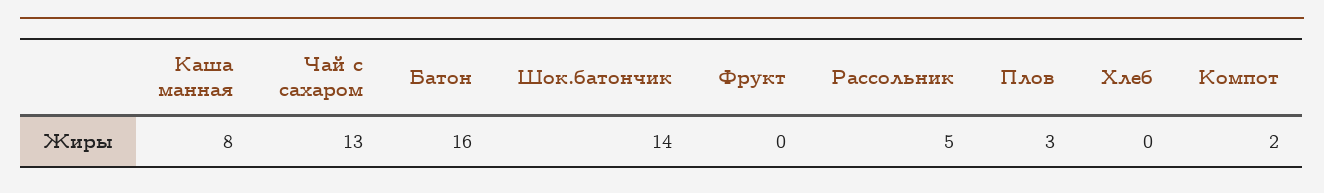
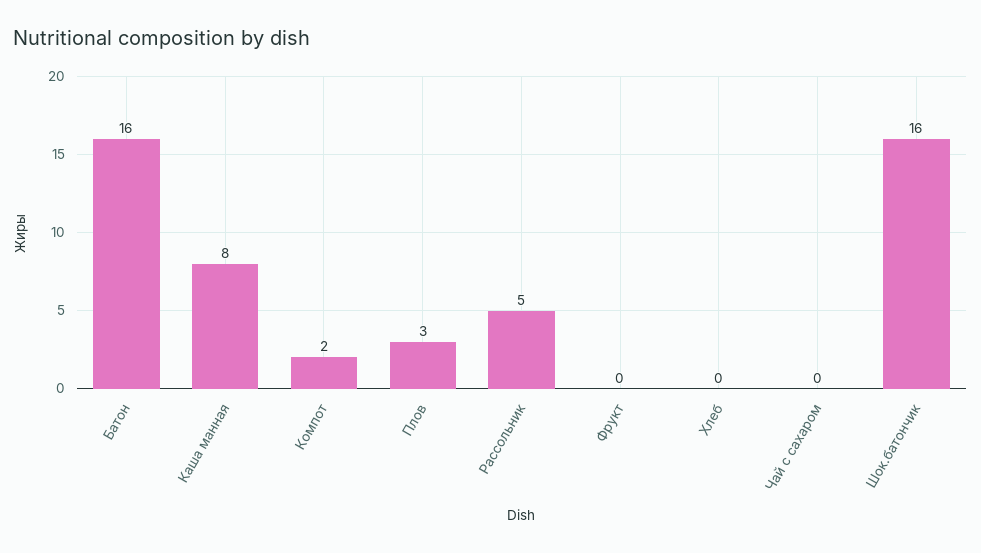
Чай с сахаром: 13 -> 0
Шок.батончик: 14 -> 16

